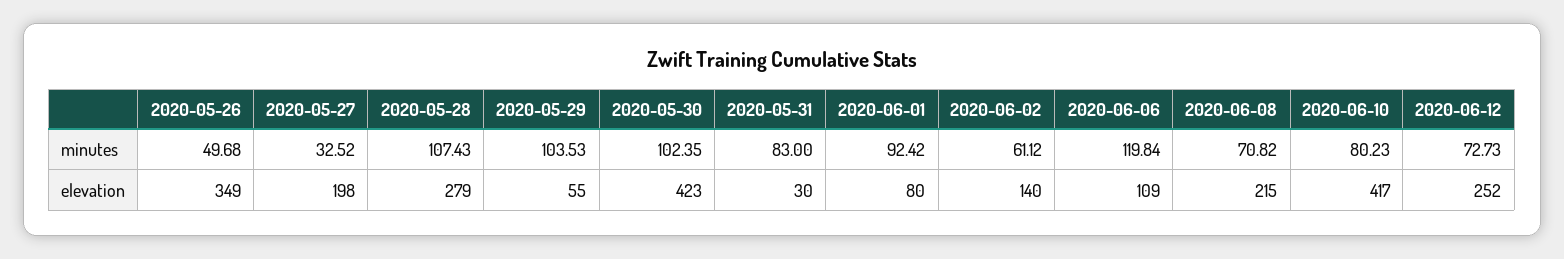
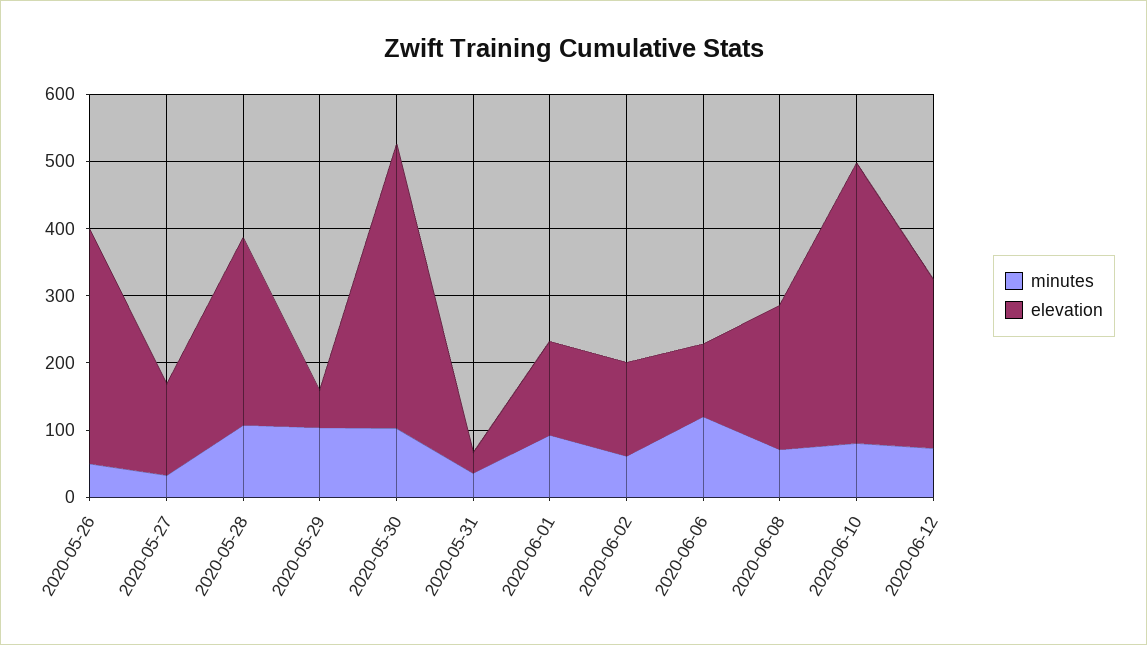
minutes, 2020-05-31: 83 -> 40
elevation, 2020-05-27: 198 -> 140
elevation, 2020-06-01: 80 -> 140

